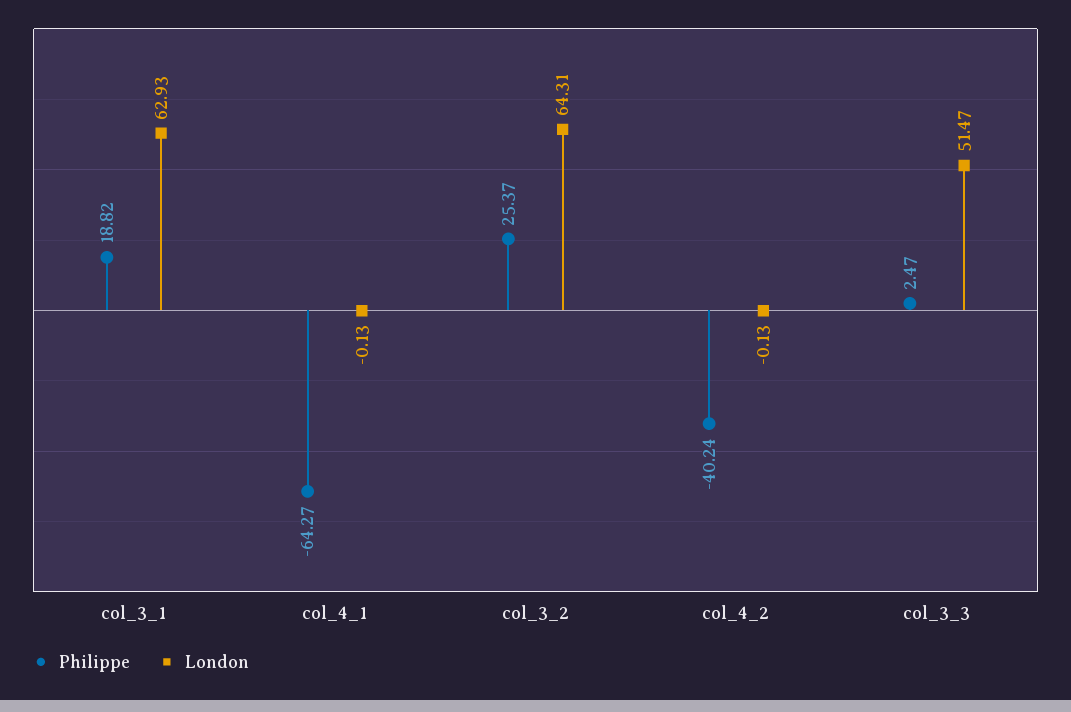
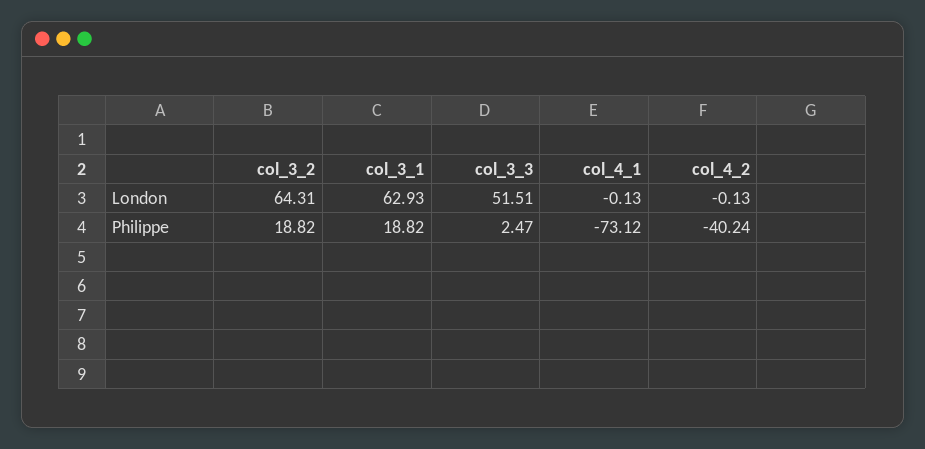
Philippe, col_4_1: -64.27 -> -73.12
Philippe, col_3_2: 25.37 -> 18.82
London, col_3_3: 51.47 -> 51.51

